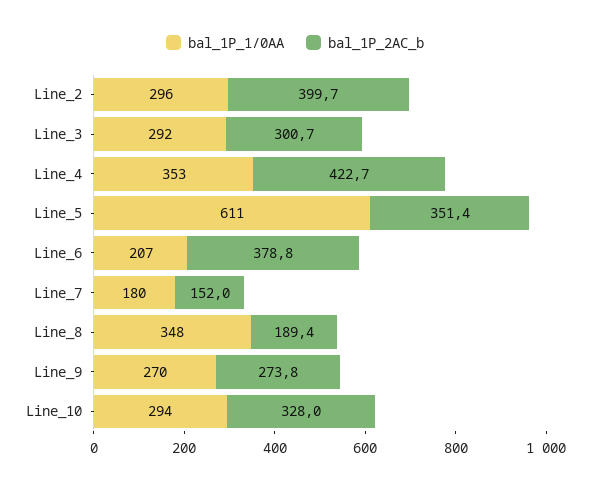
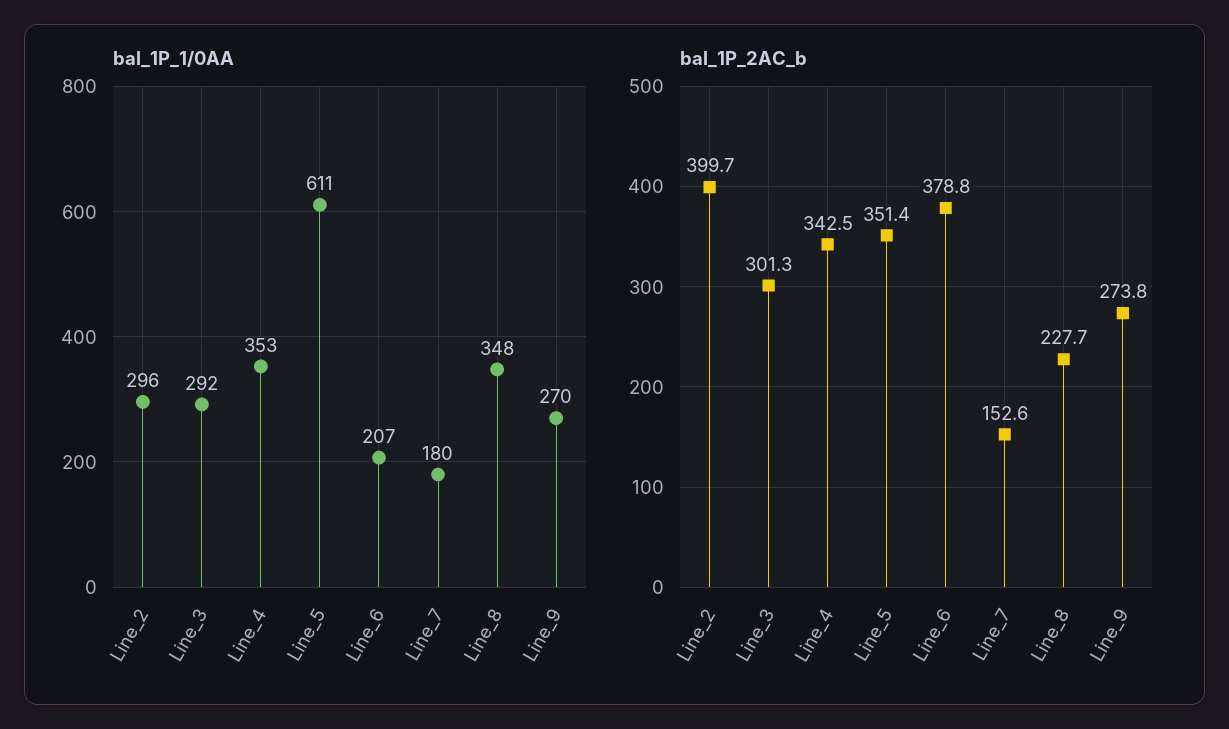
bal_1P_2AC_b, Line_3: 300.7 -> 301.3
bal_1P_2AC_b, Line_4: 422.7 -> 342.5
bal_1P_2AC_b, Line_7: 152 -> 152.6
bal_1P_2AC_b, Line_8: 189.4 -> 227.7
bal_1P_1/0AA, Line_10: 294 -> none
bal_1P_2AC_b, Line_10: 328 -> none

